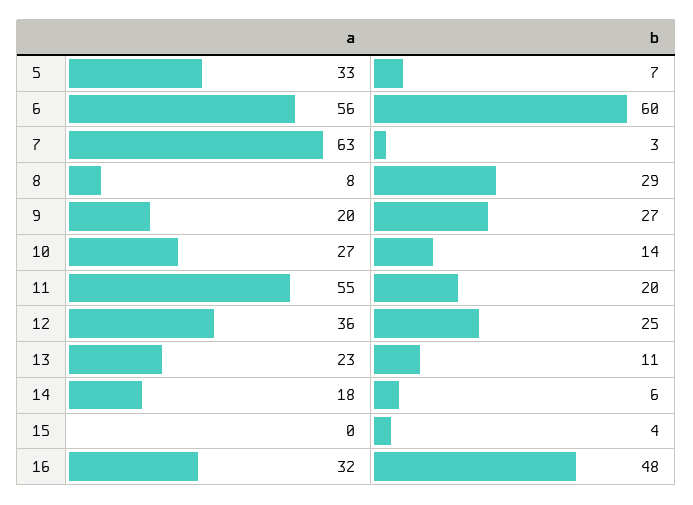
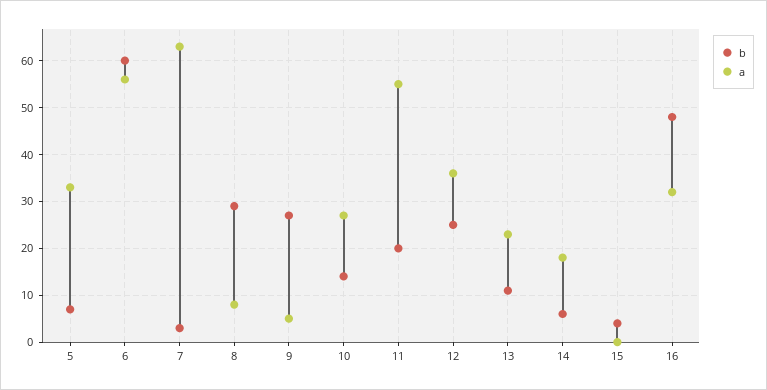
a, 9: 20 -> 5

